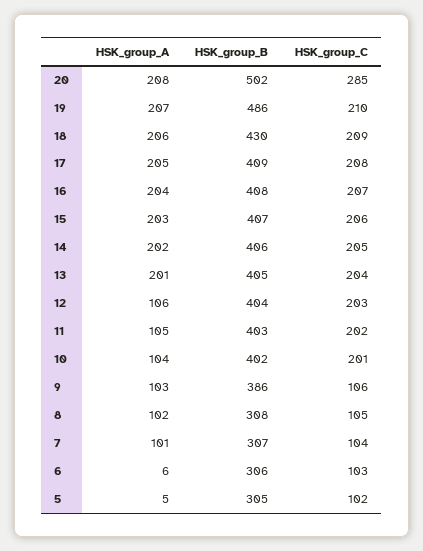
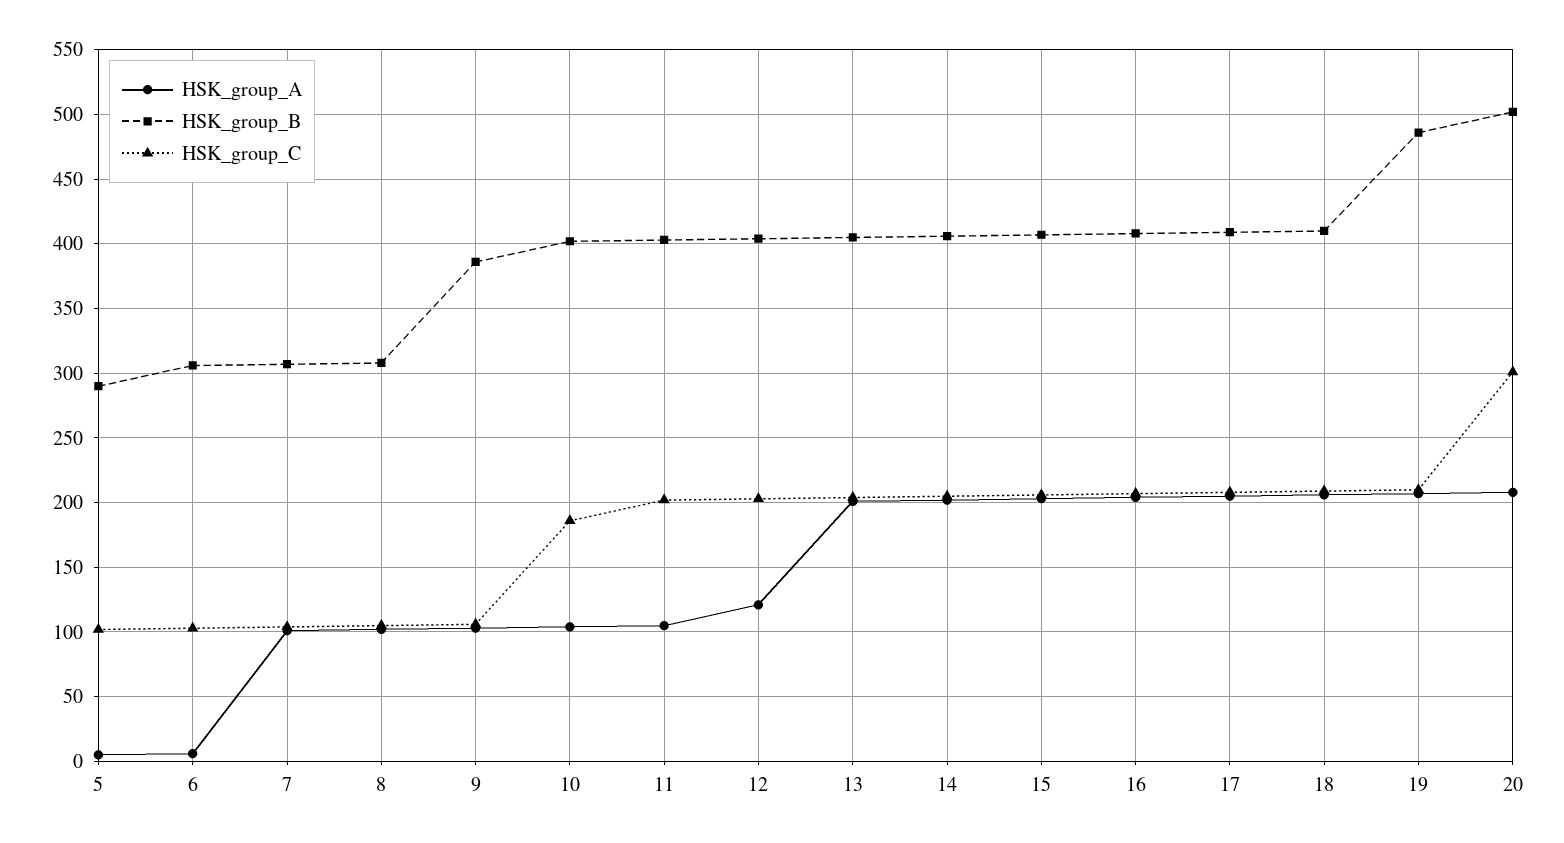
HSK_group_C, 20: 285 -> 300
HSK_group_B, 18: 430 -> 410
HSK_group_A, 12: 106 -> 120
HSK_group_C, 10: 201 -> 185
HSK_group_B, 5: 305 -> 290

